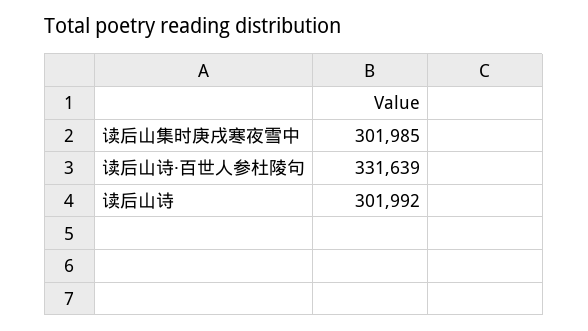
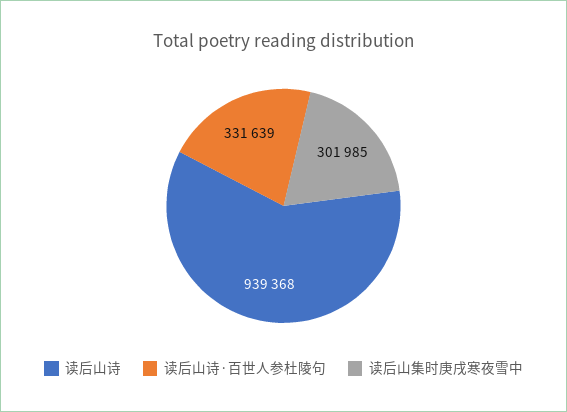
读后山诗: 301992 -> 939368

